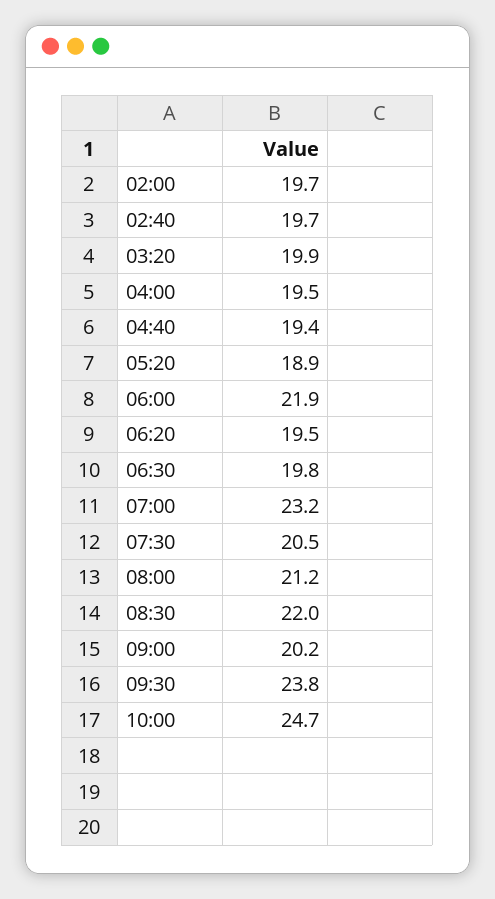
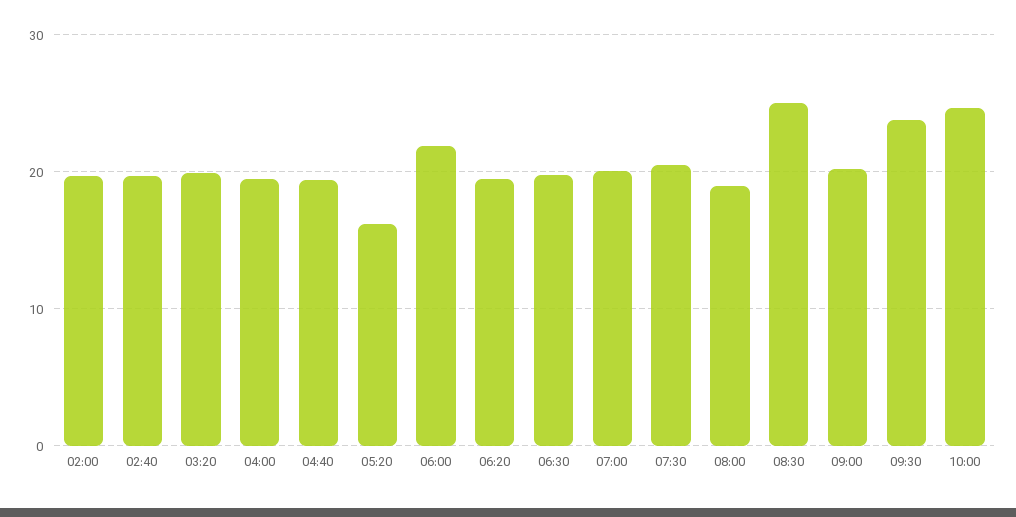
05:20: 18.9 -> 16
07:00: 23.2 -> 20
08:00: 21.2 -> 19
08:30: 22 -> 25

